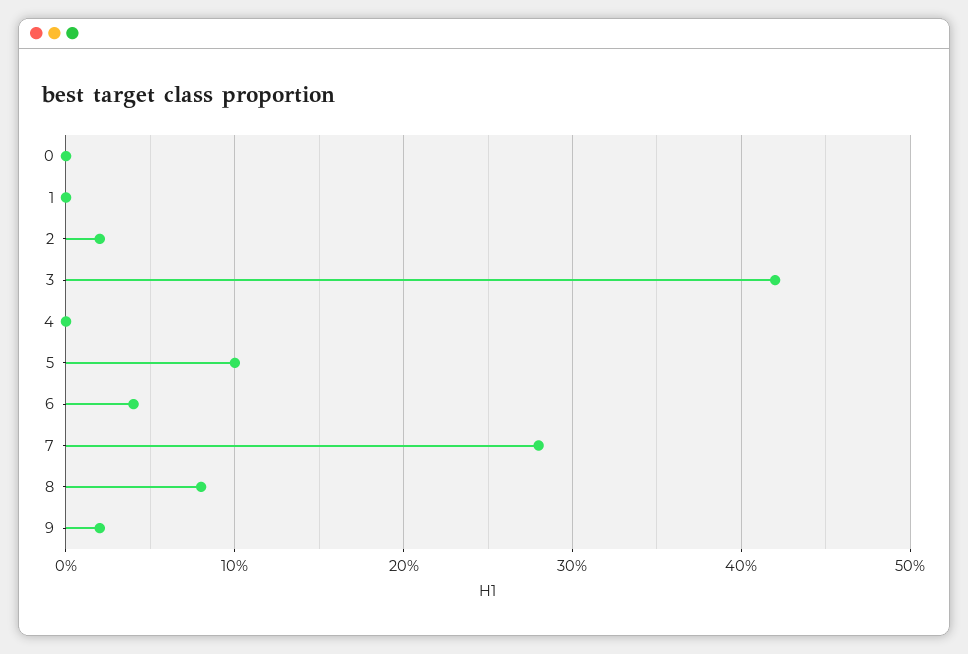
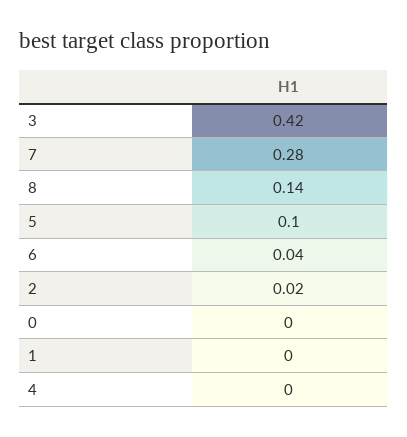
8: 0.08 -> 0.14
9: 0.02 -> none

